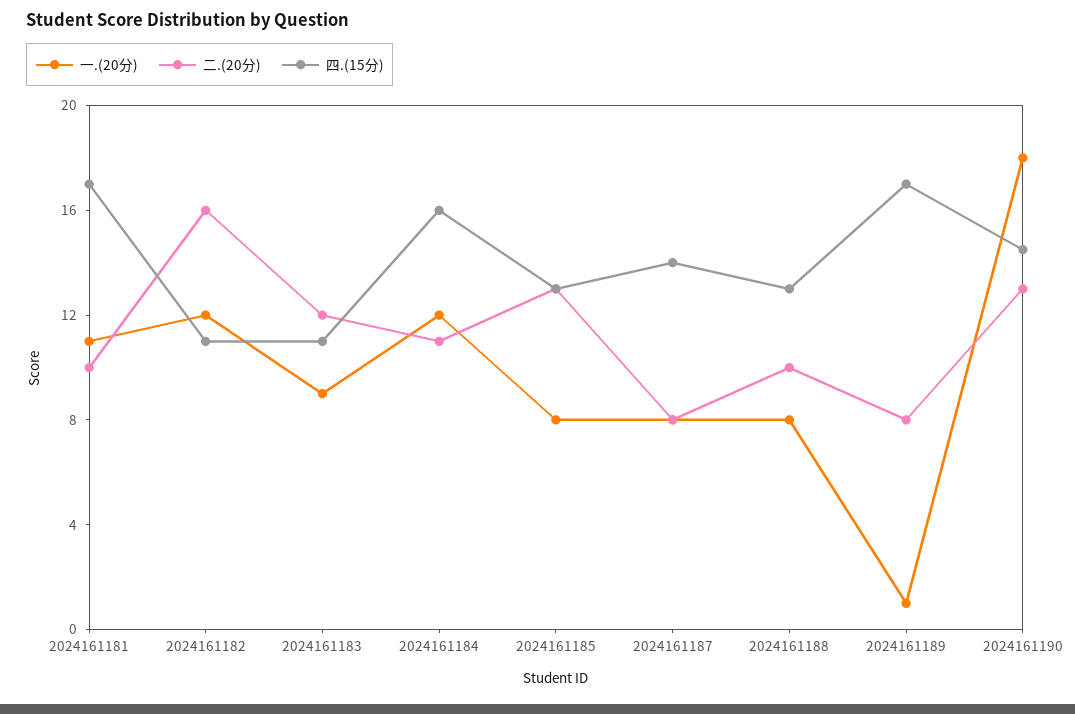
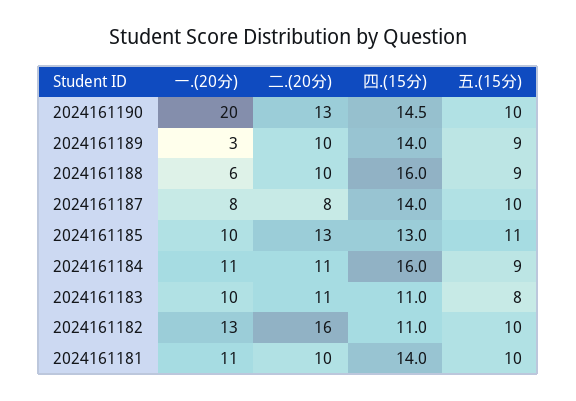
四.(15分), 2024161181: 17 -> 14
一.(20分), 2024161182: 12 -> 13
一.(20分), 2024161183: 9 -> 10
二.(20分), 2024161183: 12 -> 11
一.(20分), 2024161184: 12 -> 11
一.(20分), 2024161185: 8 -> 10
一.(20分), 2024161188: 8 -> 6
四.(15分), 2024161188: 13 -> 16
一.(20分), 2024161189: 1 -> 3
二.(20分), 2024161189: 8 -> 10
四.(15分), 2024161189: 17 -> 14
一.(20分), 2024161190: 18 -> 20
五.(15分), 2024161190: none -> 10
五.(15分), 2024161189: none -> 9
五.(15分), 2024161188: none -> 9
五.(15分), 2024161187: none -> 10
五.(15分), 2024161185: none -> 11
五.(15分), 2024161184: none -> 9
五.(15分), 2024161183: none -> 8
五.(15分), 2024161182: none -> 10
五.(15分), 2024161181: none -> 10

